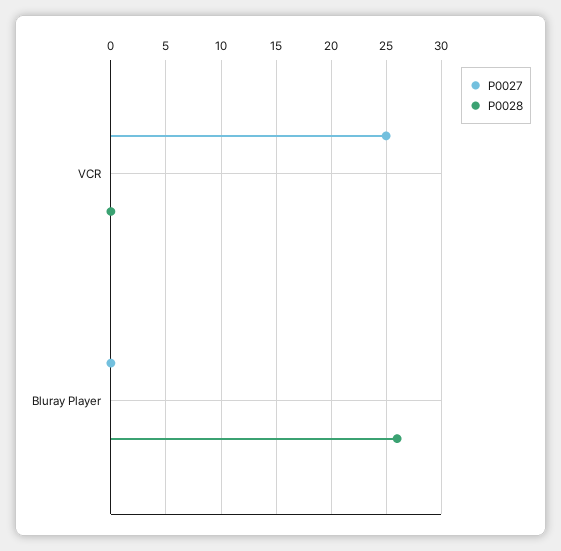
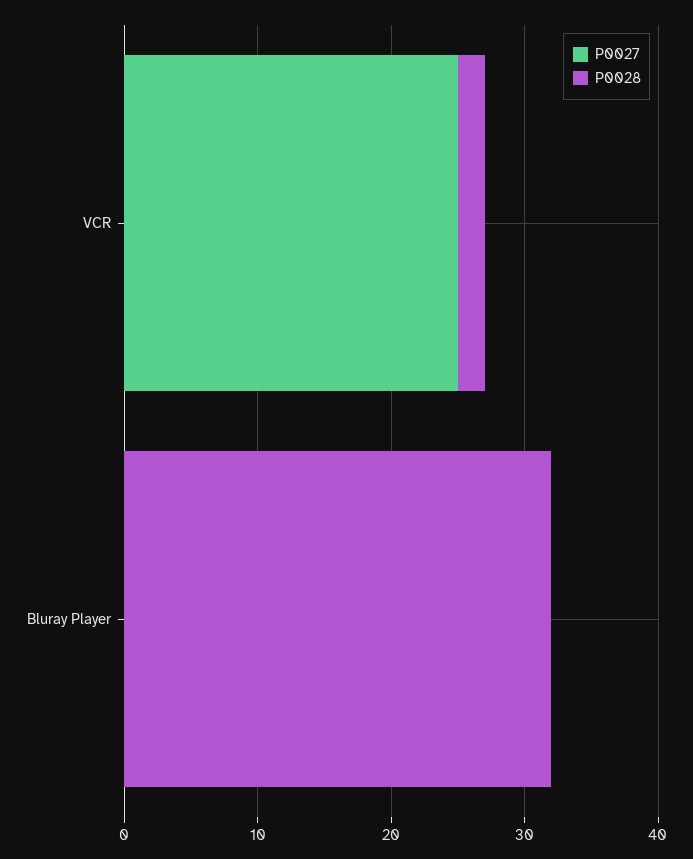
P0028, VCR: 0 -> 2
P0028, Bluray Player: 26 -> 32

